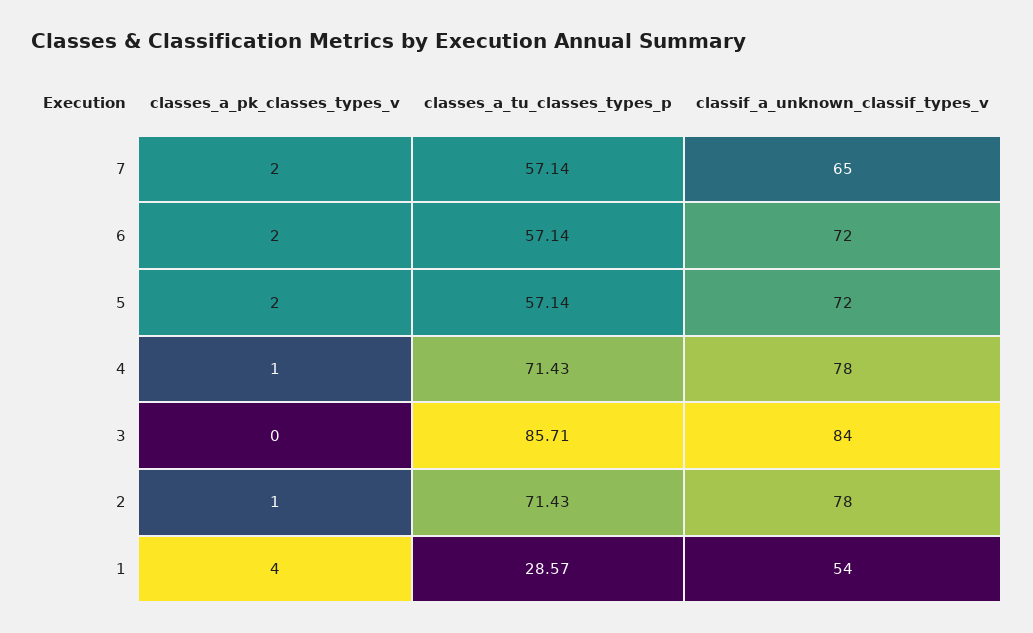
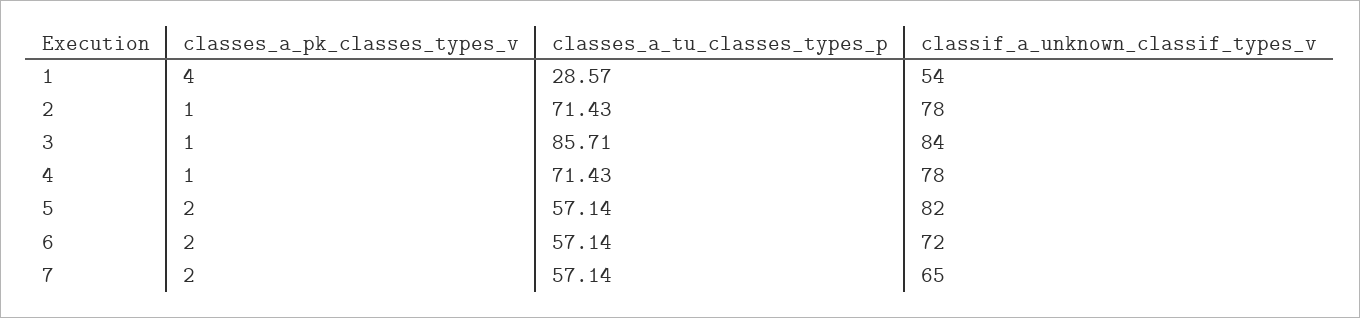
classif_a_unknown_classif_types_v, 5: 72 -> 82
classes_a_pk_classes_types_v, 3: 0 -> 1

